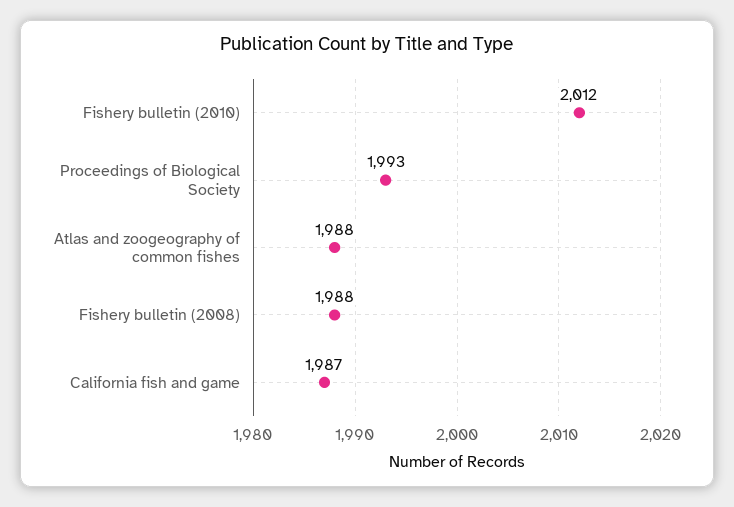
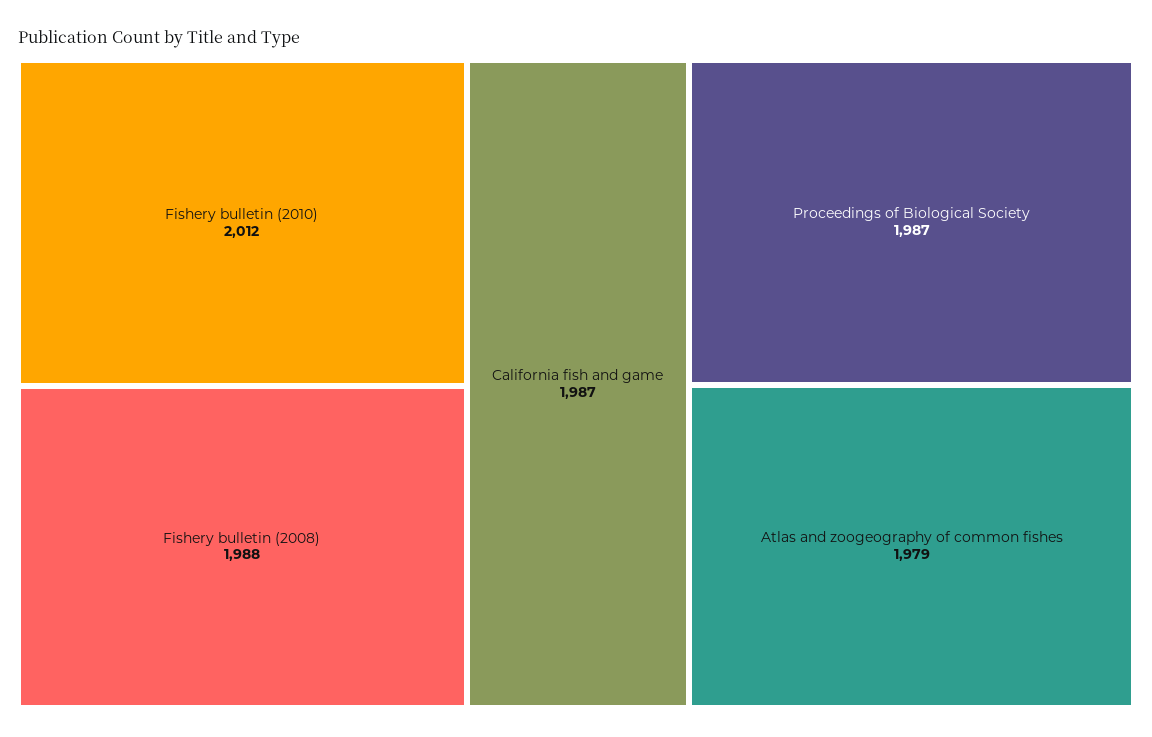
Proceedings of Biological Society: 1993 -> 1987
Atlas and zoogeography of common fishes: 1988 -> 1979

